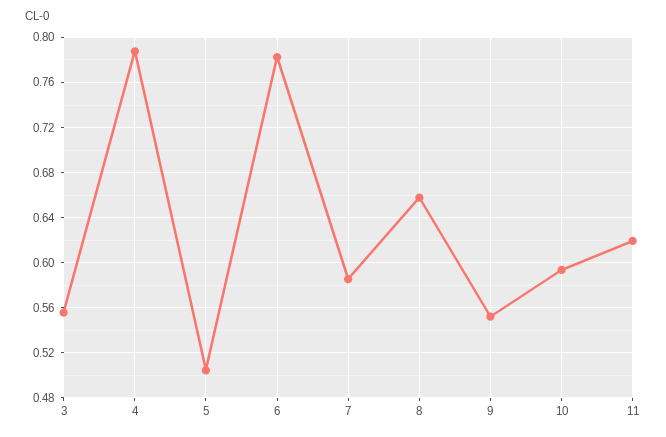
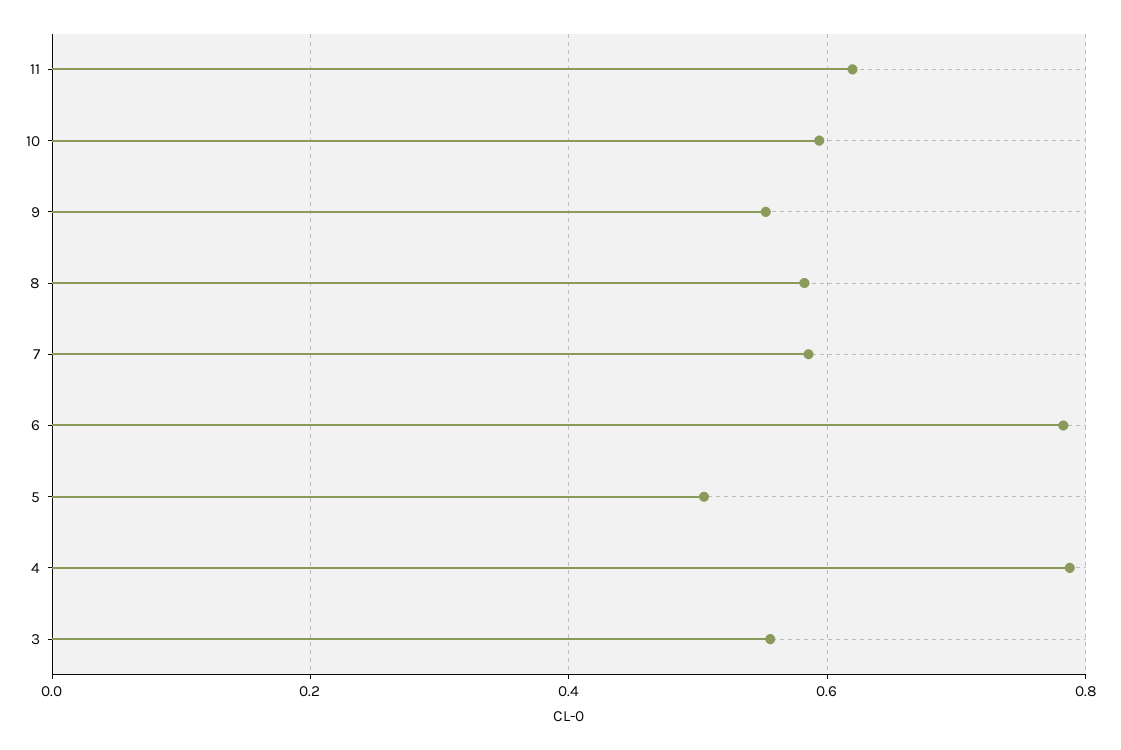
8: 0.66 -> 0.58

